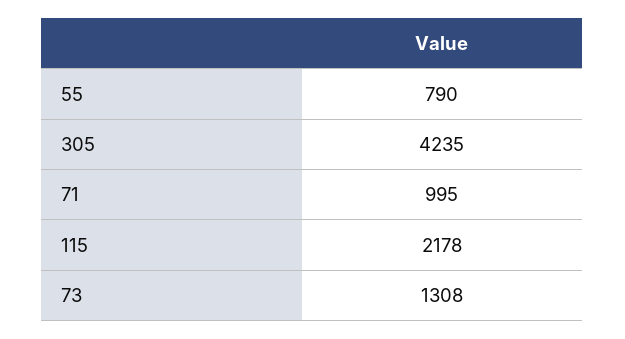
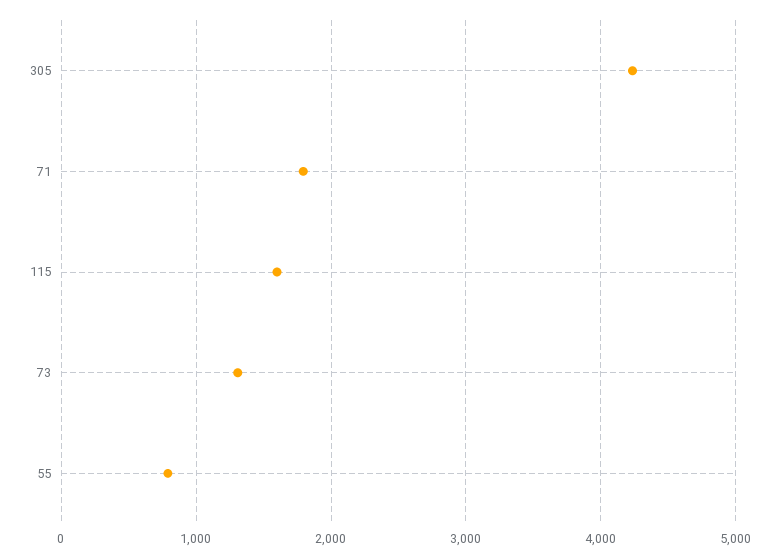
71: 995 -> 1800
115: 2178 -> 1600

